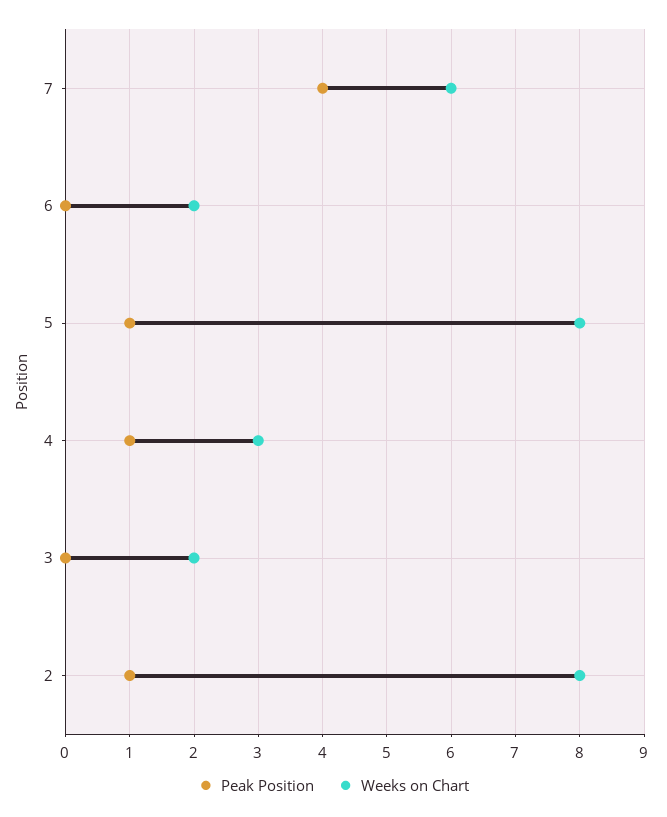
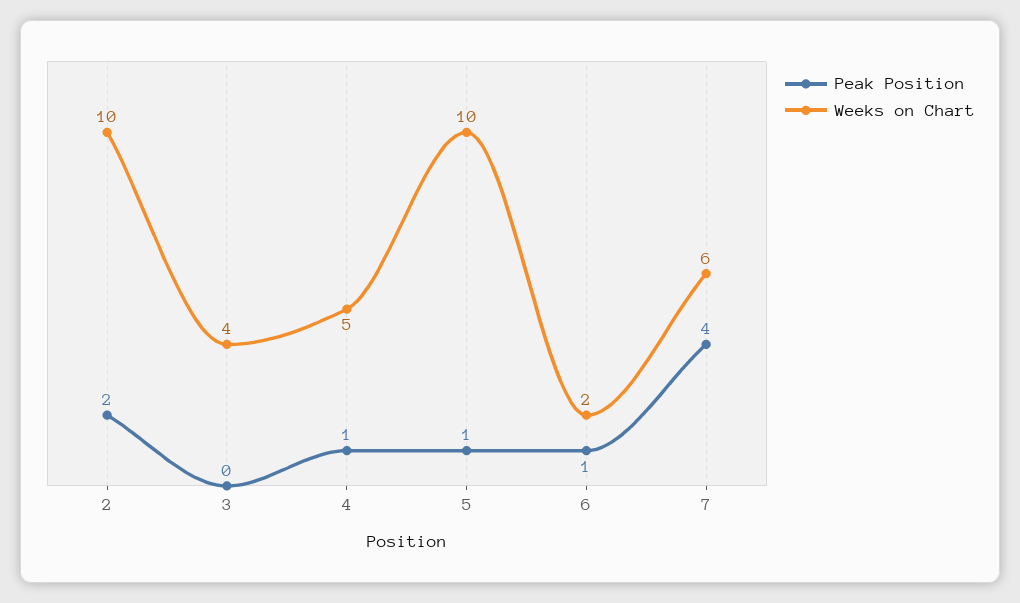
Peak Position, 6: 0 -> 1
Weeks on Chart, 5: 8 -> 10
Weeks on Chart, 4: 3 -> 5
Weeks on Chart, 3: 2 -> 4
Peak Position, 2: 1 -> 2
Weeks on Chart, 2: 8 -> 10

